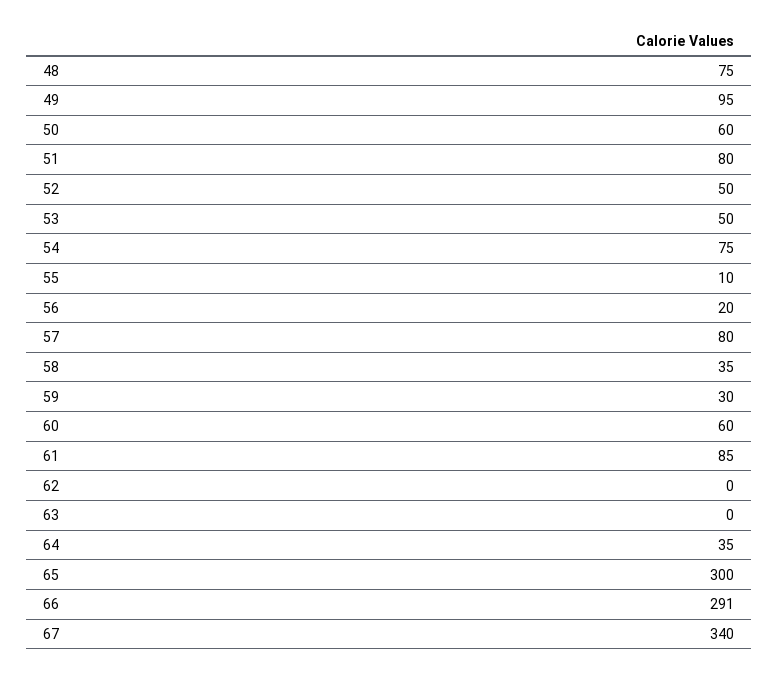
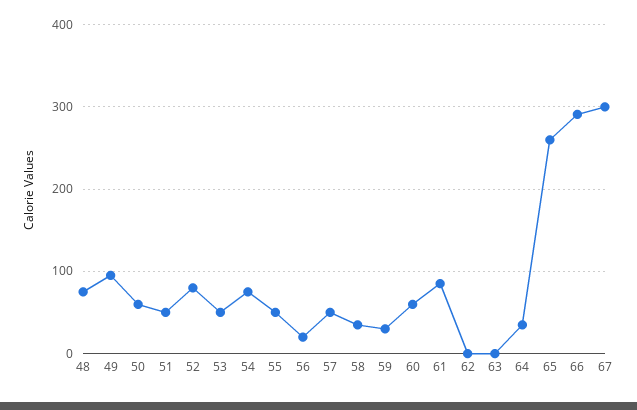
51: 80 -> 50
52: 50 -> 80
55: 10 -> 50
57: 80 -> 50
65: 300 -> 260
67: 340 -> 300

